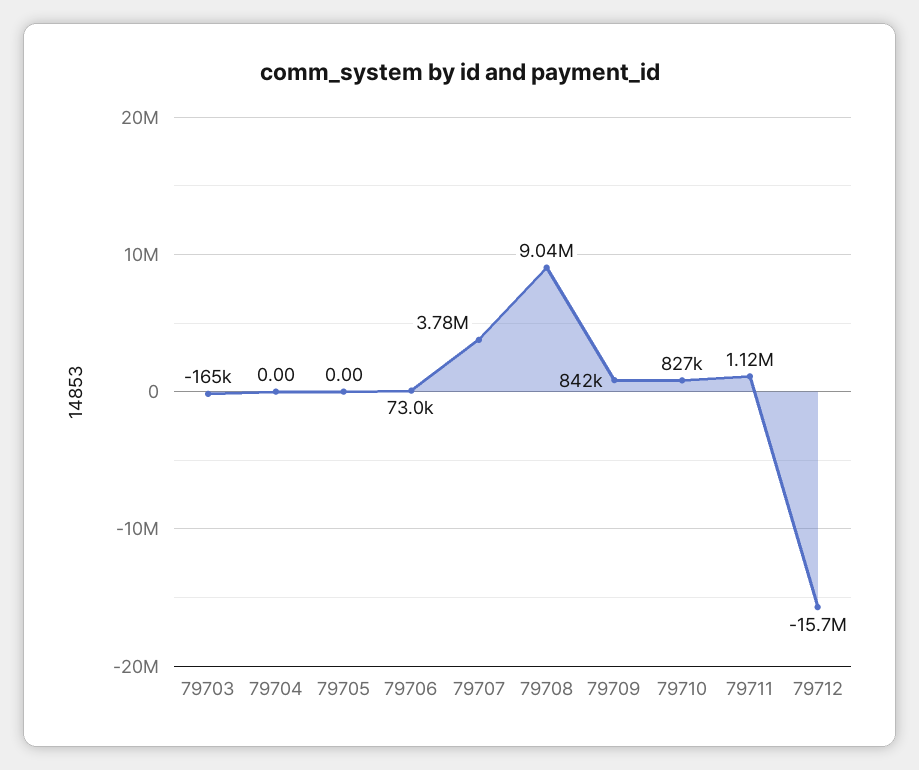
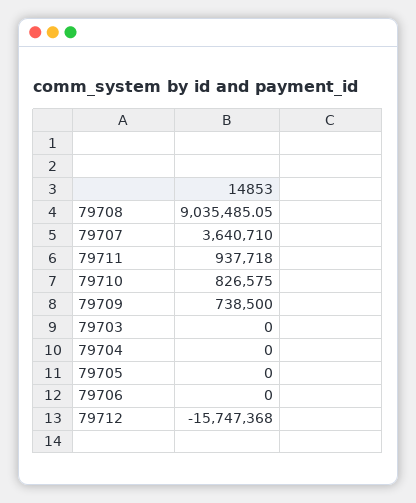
79703: -165000 -> 0
79706: 73000 -> 0
79707: 3780000 -> 3640710
79709: 842000 -> 738500
79711: 1120000 -> 937718

